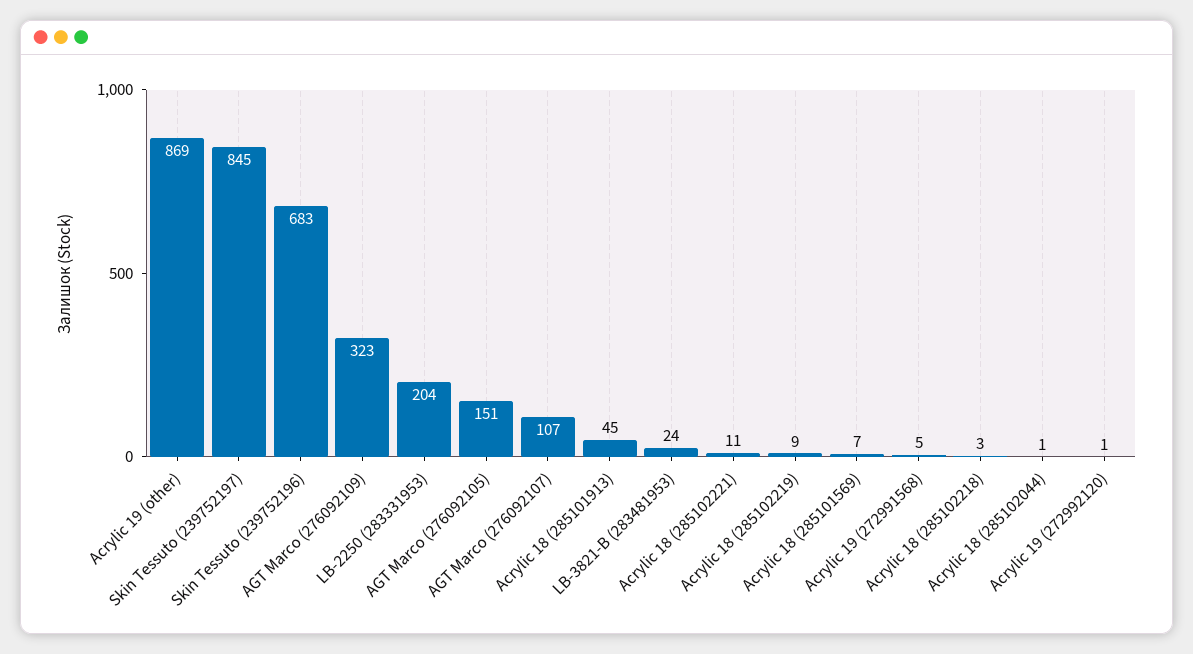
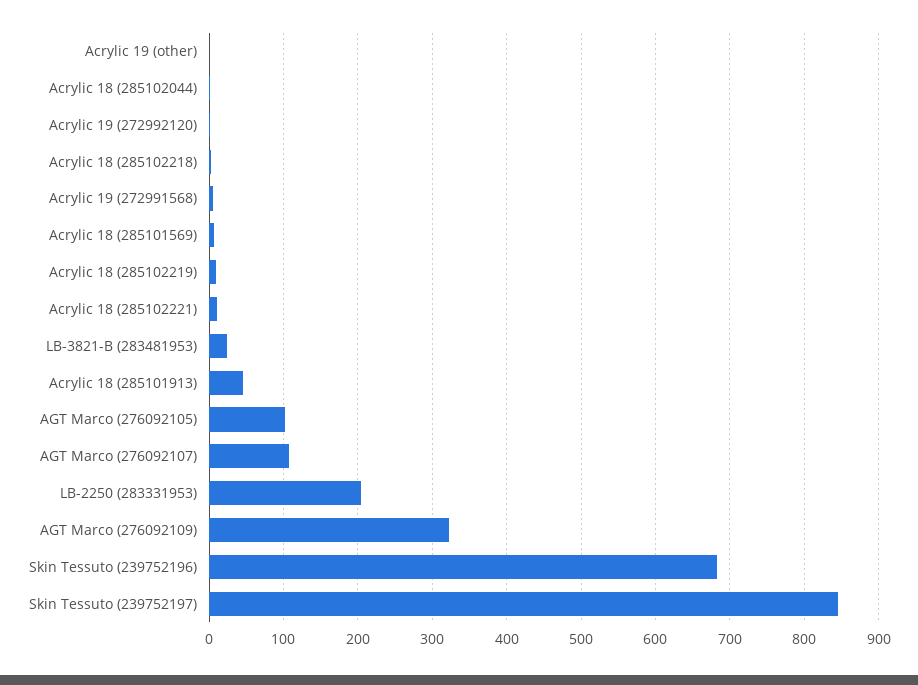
Acrylic 19 (other): 869 -> 0
AGT Marco (276092105): 151 -> 100

